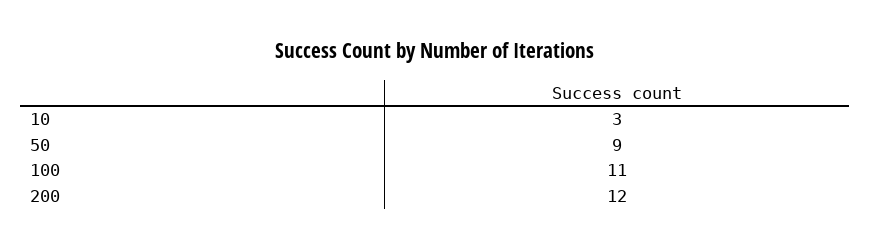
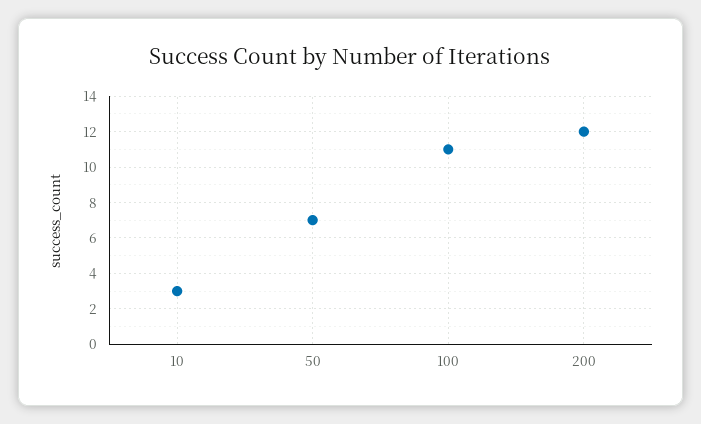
50: 9 -> 7

